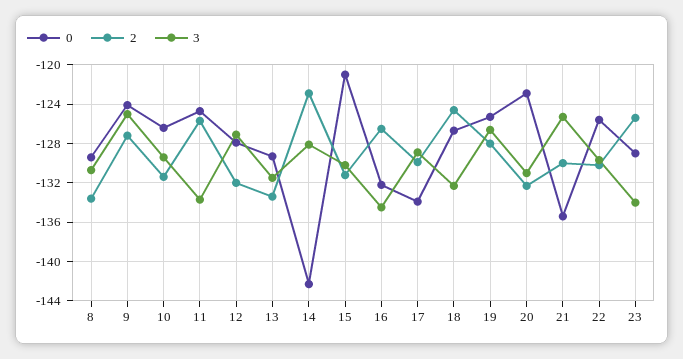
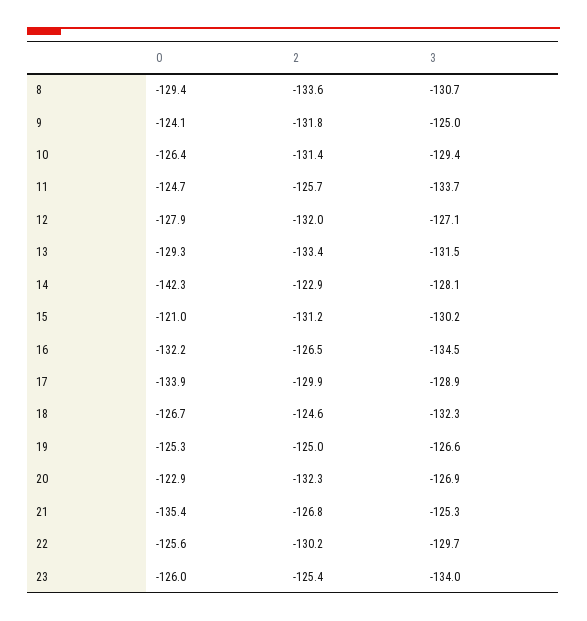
2, 9: -127 -> -131.8
2, 19: -128 -> -125
3, 20: -131 -> -126.9
2, 21: -130 -> -126.8
0, 23: -129 -> -126

